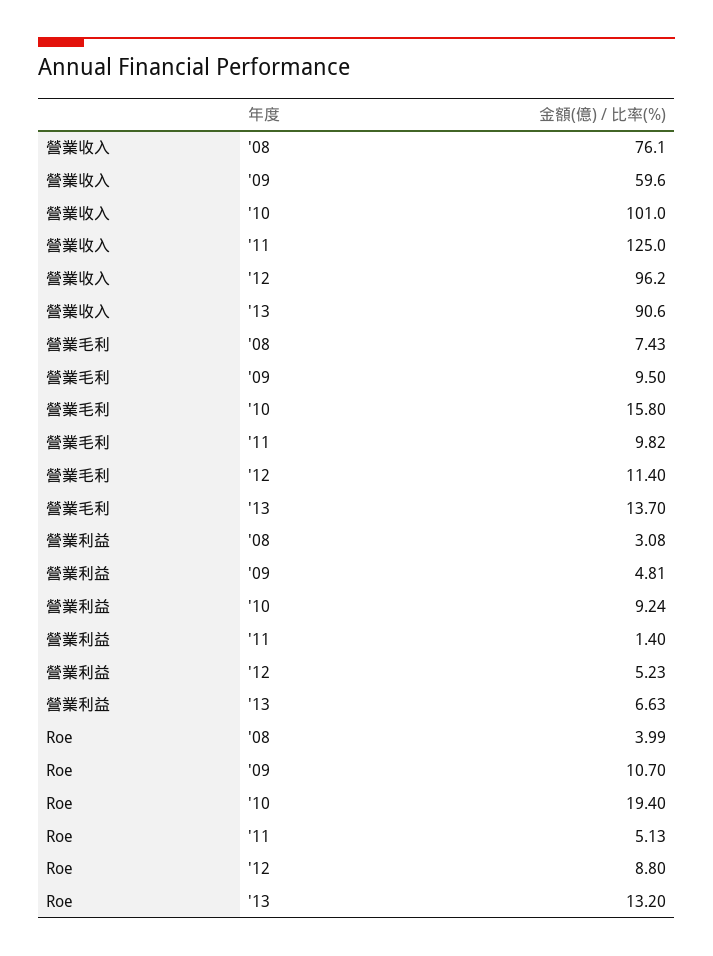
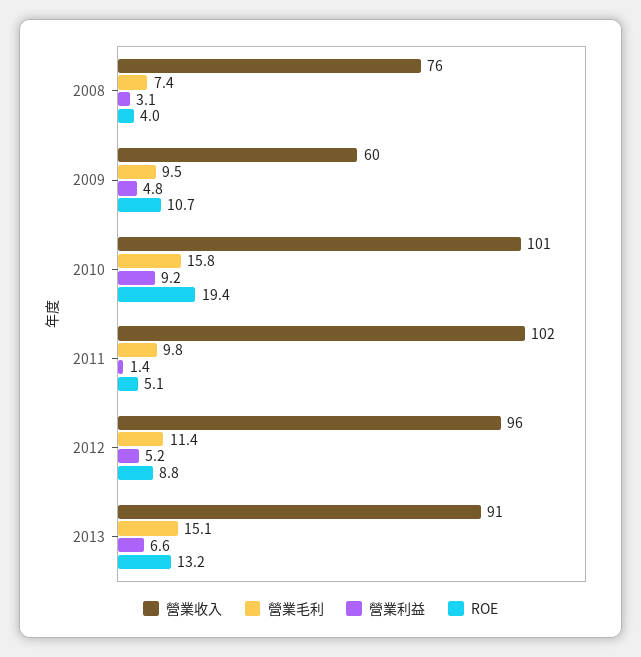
營業收入, '11: 125 -> 102
營業毛利, '13: 13.7 -> 15.1

